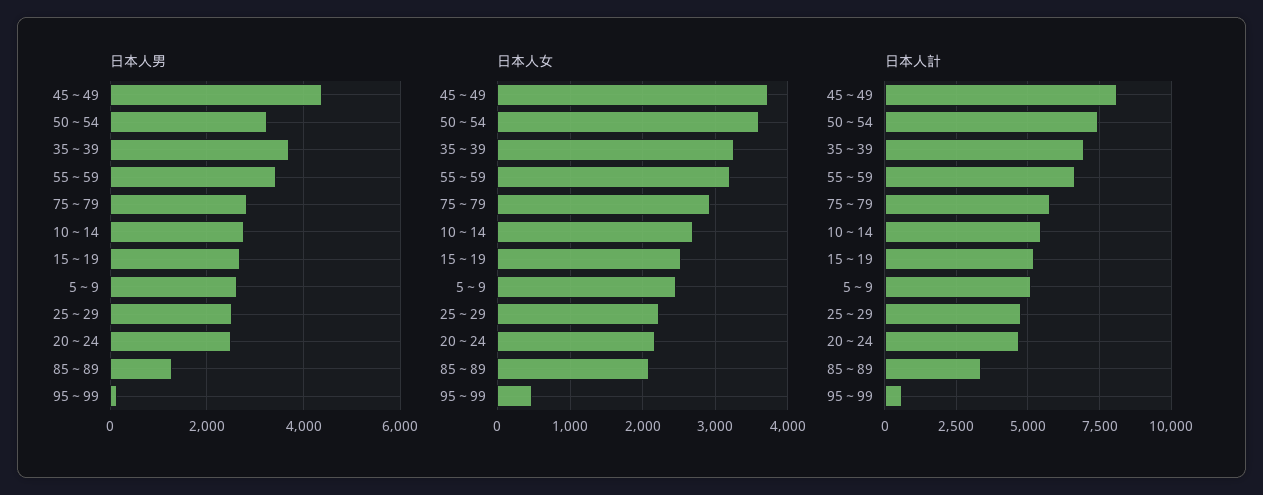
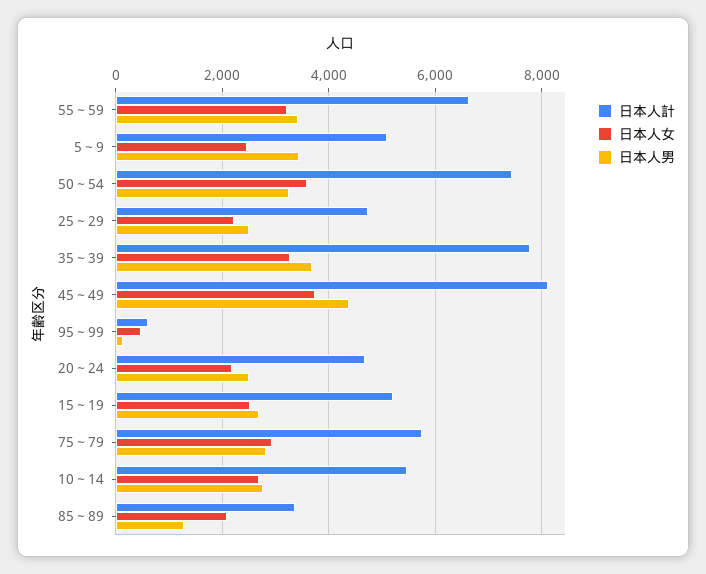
日本人男, 5～9: 2600 -> 3400
日本人計, 35～39: 7000 -> 7800

